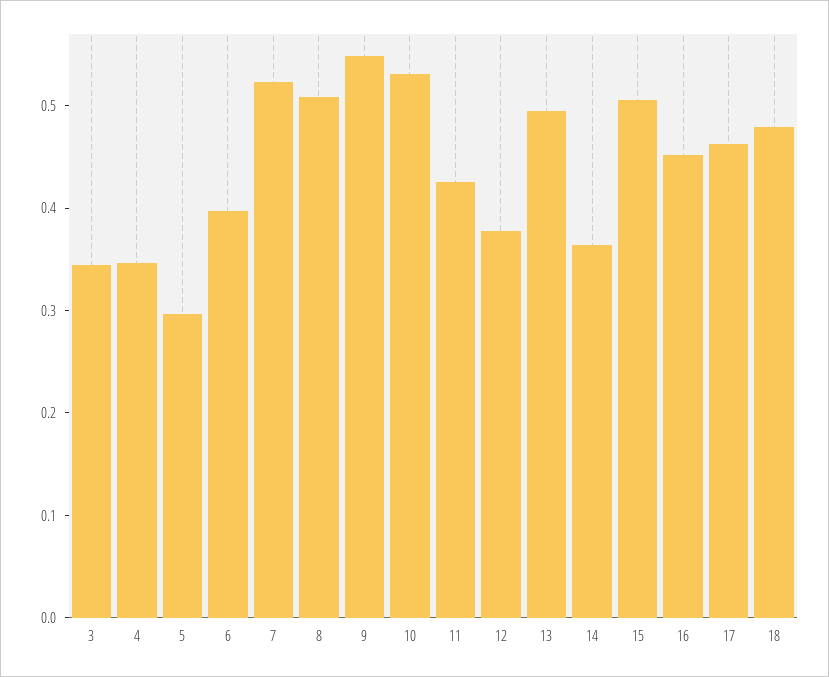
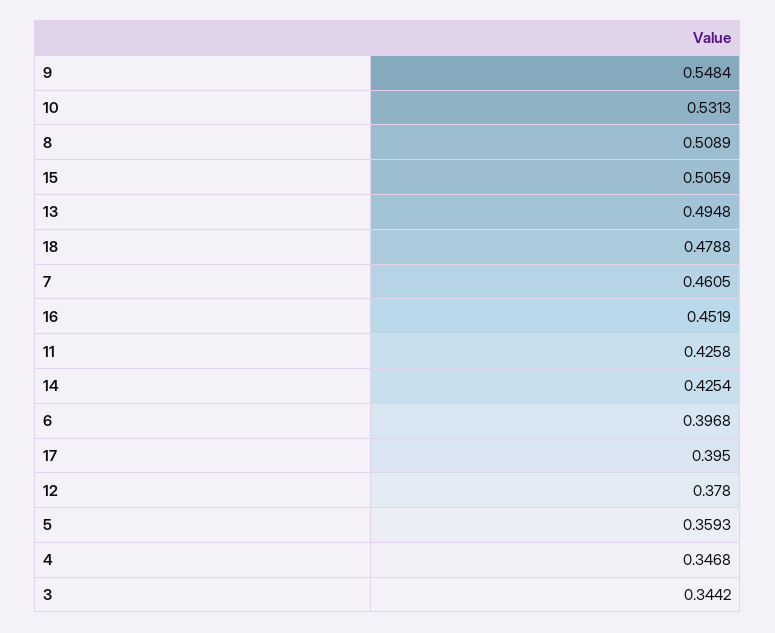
5: 0.3 -> 0.3593
7: 0.52 -> 0.4605
14: 0.36 -> 0.4254
17: 0.46 -> 0.395

